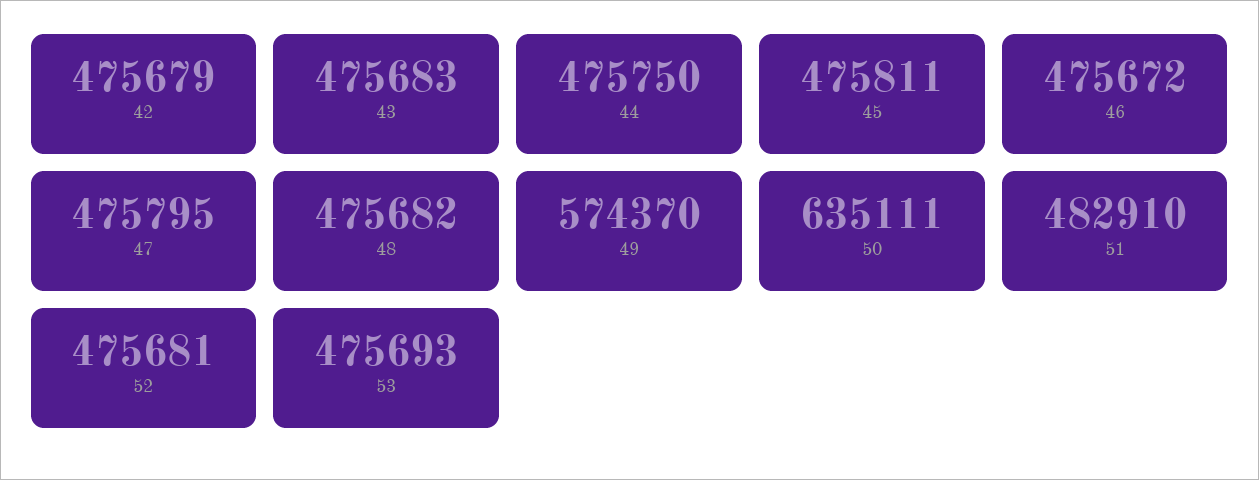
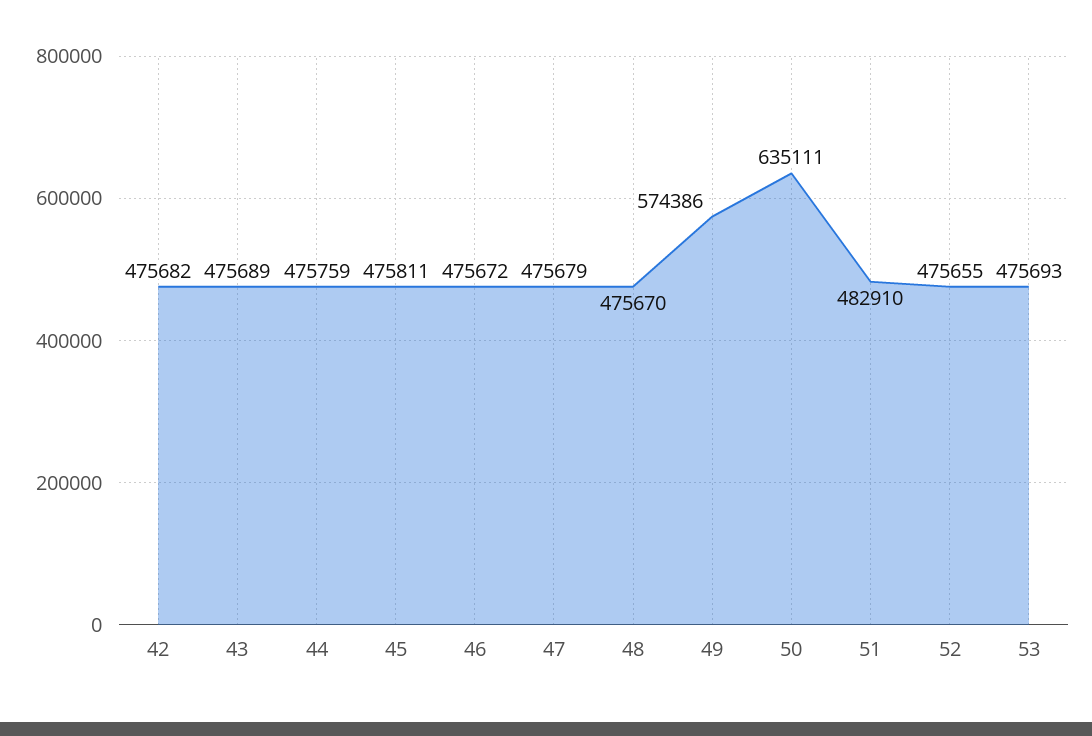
42: 475679 -> 475682
43: 475683 -> 475689
44: 475750 -> 475759
47: 475795 -> 475679
48: 475682 -> 475670
49: 574370 -> 574386
52: 475681 -> 475655

